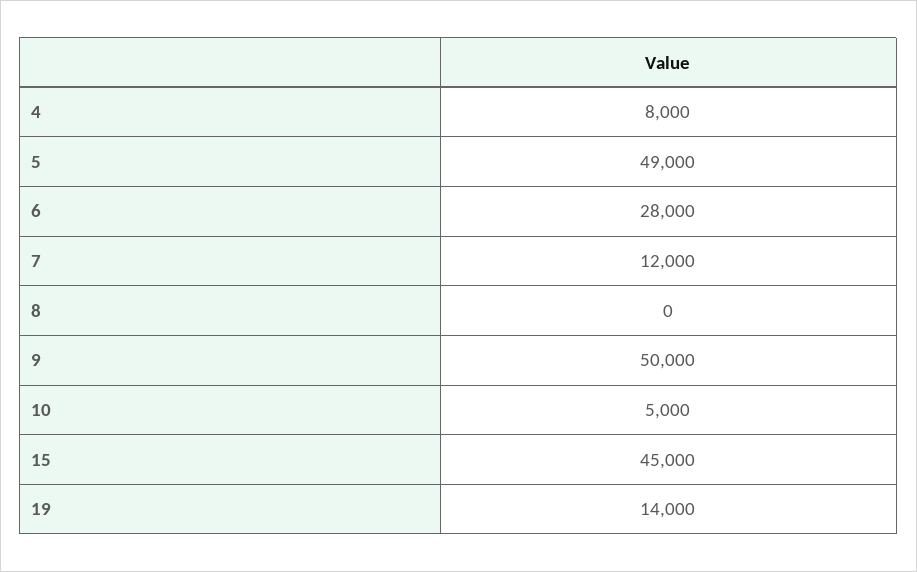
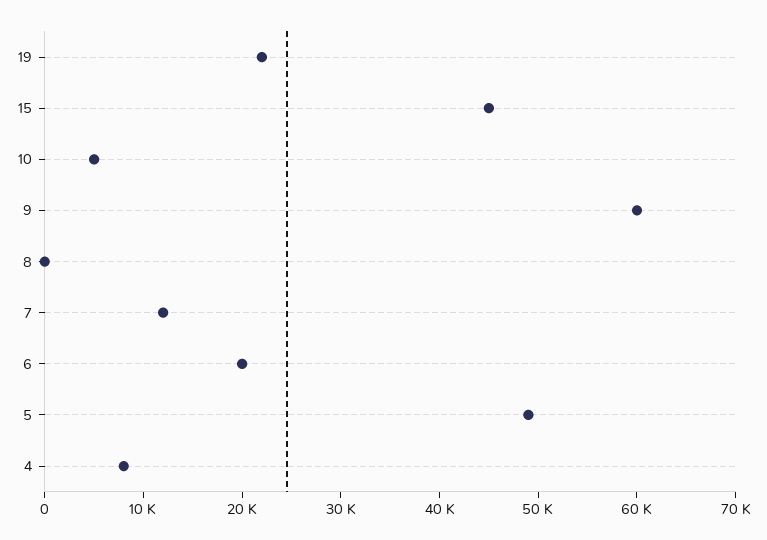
6: 28000 -> 20000
9: 50000 -> 60000
19: 14000 -> 22000

